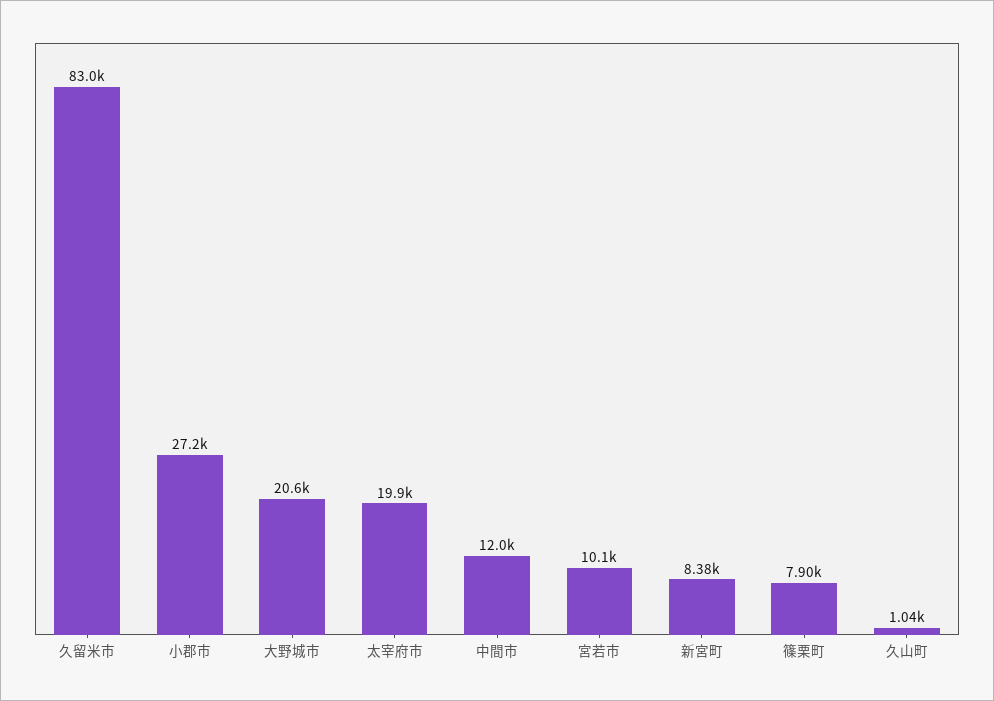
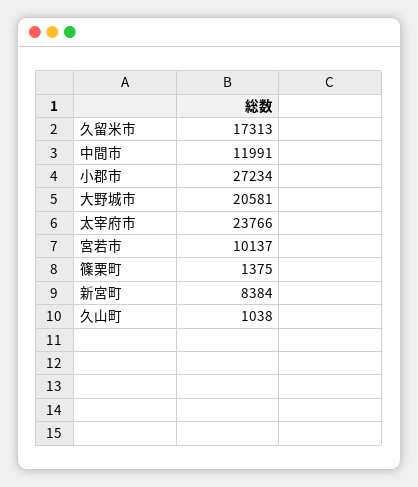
久留米市: 83000 -> 17313
太宰府市: 19900 -> 23766
篠栗町: 7900 -> 1375

